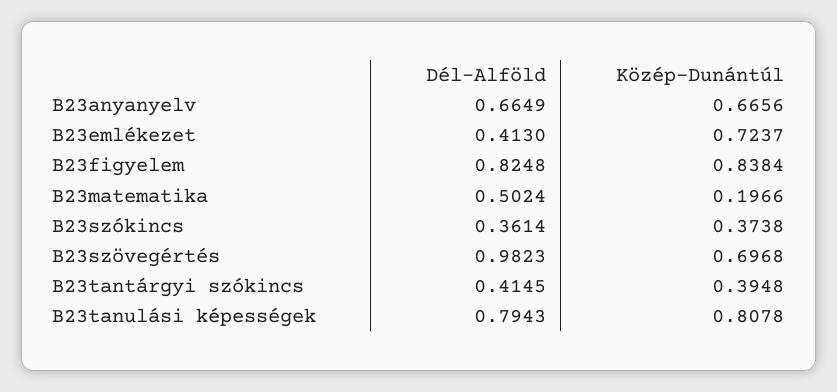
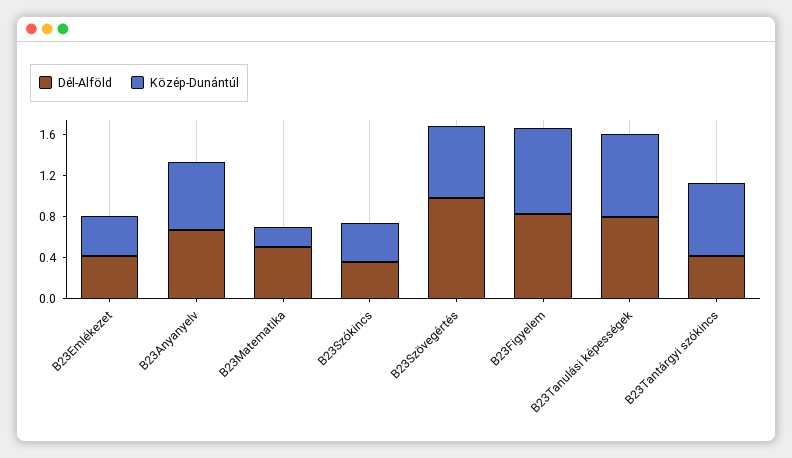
Közép-Dunántúl, B23emlékezet: 0.7237 -> 0.4
Közép-Dunántúl, B23tantárgyi szókincs: 0.3948 -> 0.7

